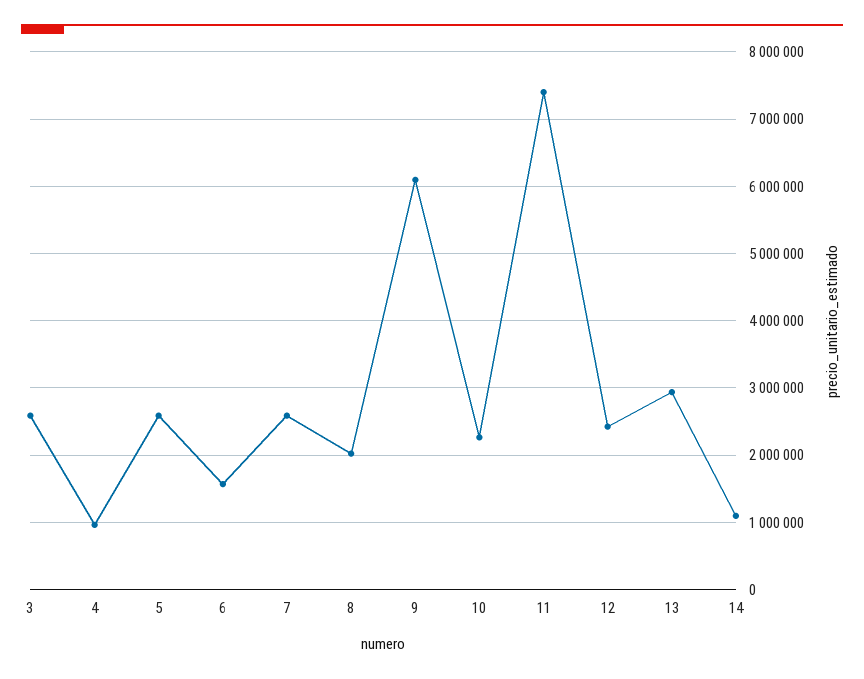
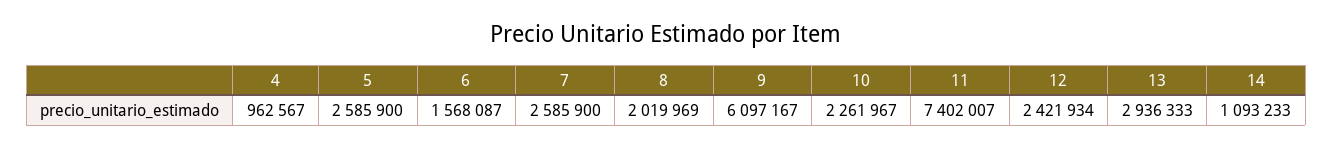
3: 2600000 -> none

